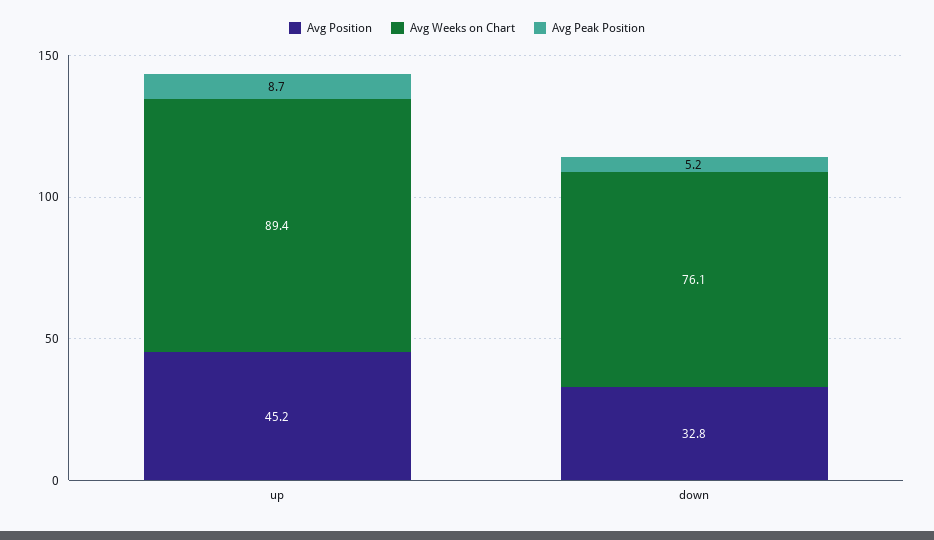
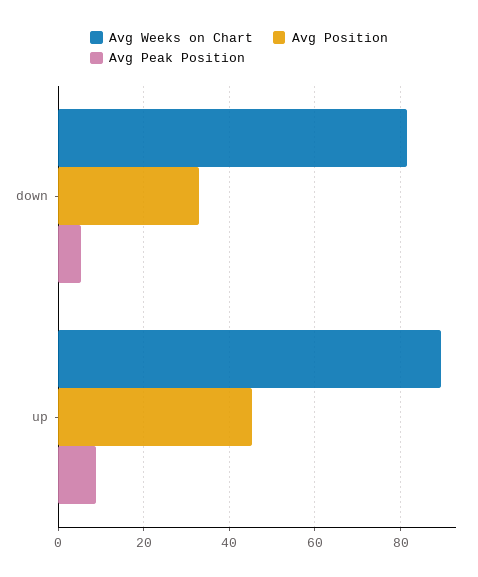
Avg Weeks on Chart, down: 76.1 -> 82

